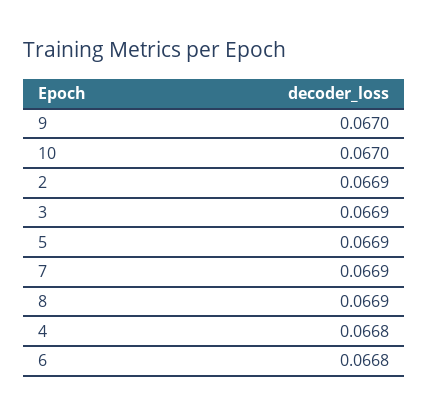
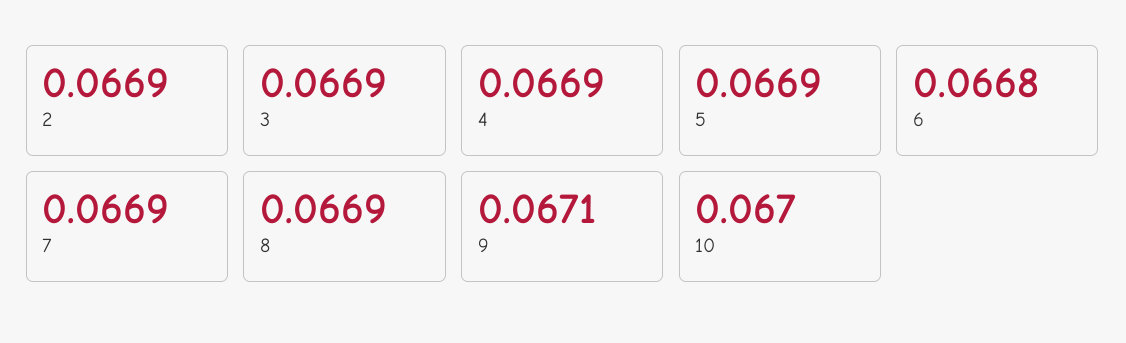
9: 0.067 -> 0.0671
4: 0.0668 -> 0.0669

